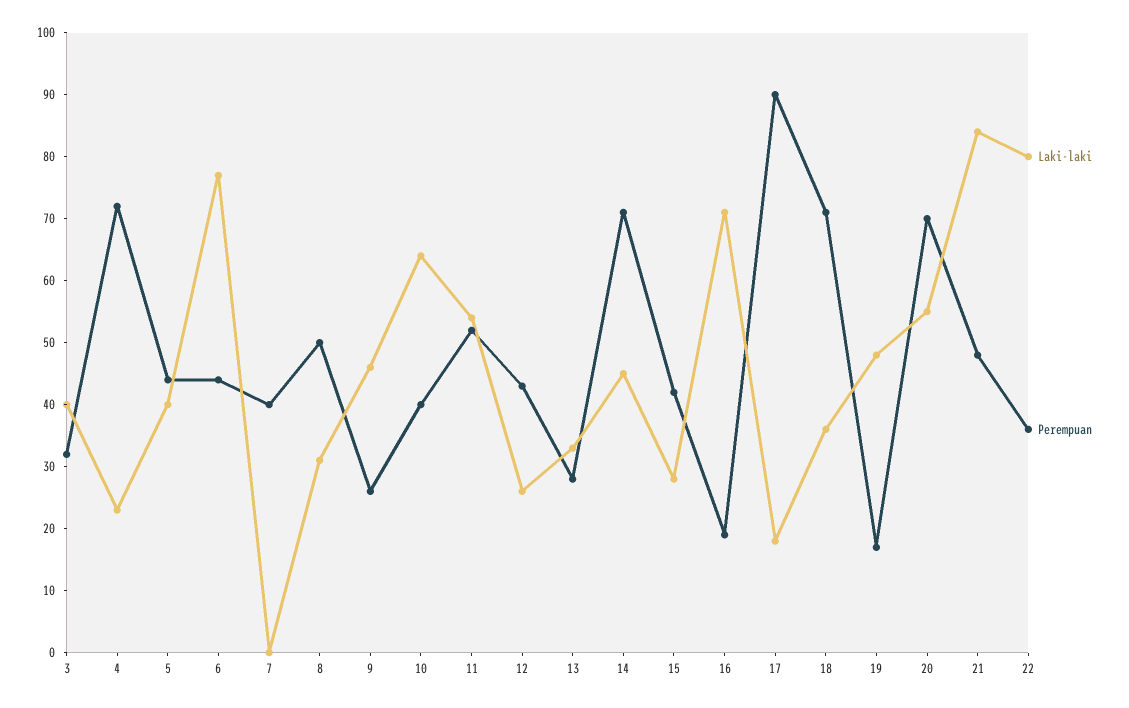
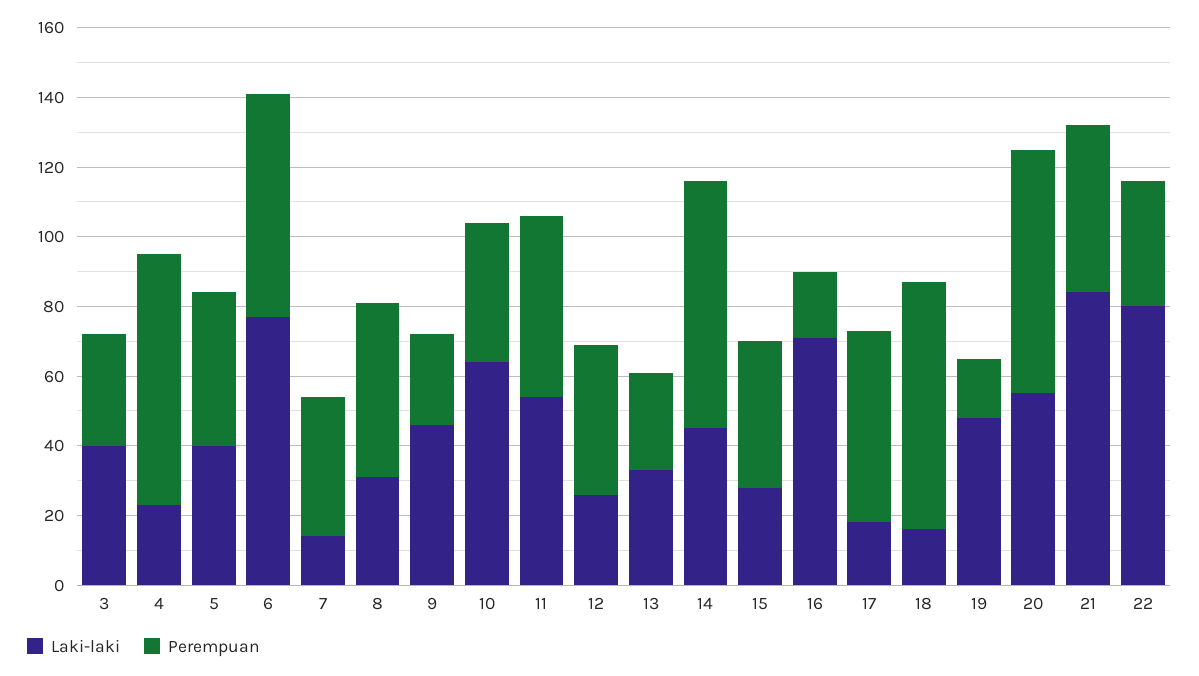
Perempuan, 6: 45 -> 65
Laki-laki, 7: 0 -> 15
Perempuan, 17: 90 -> 55
Laki-laki, 18: 35 -> 15

